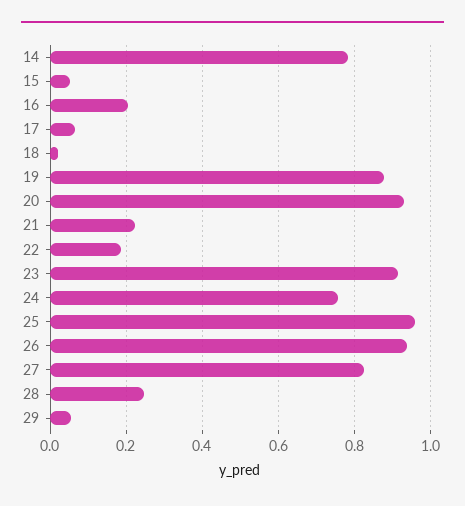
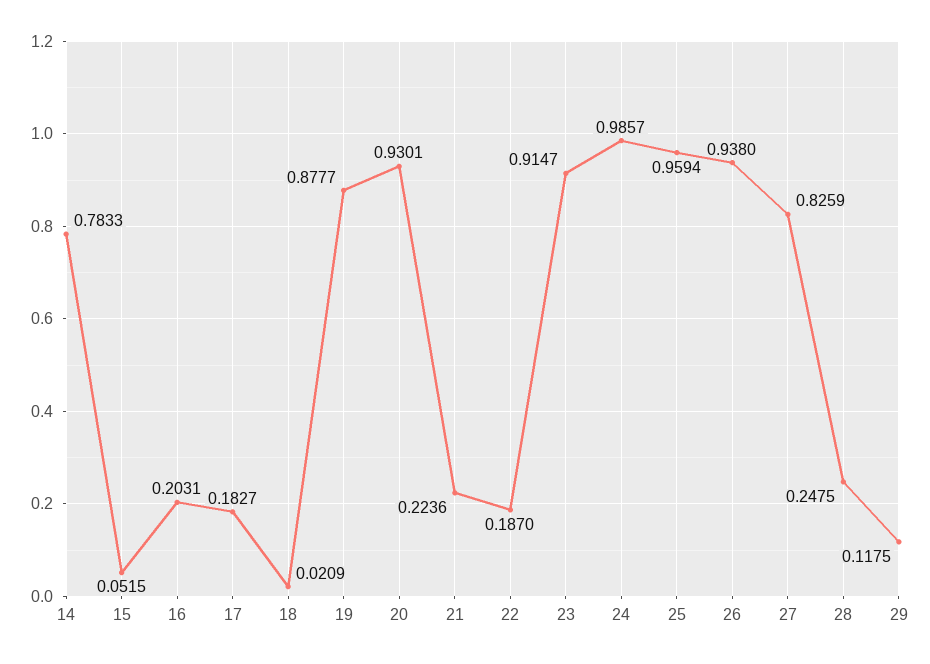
17: 0.06 -> 0.1827
24: 0.76 -> 0.9857
29: 0.06 -> 0.1175

